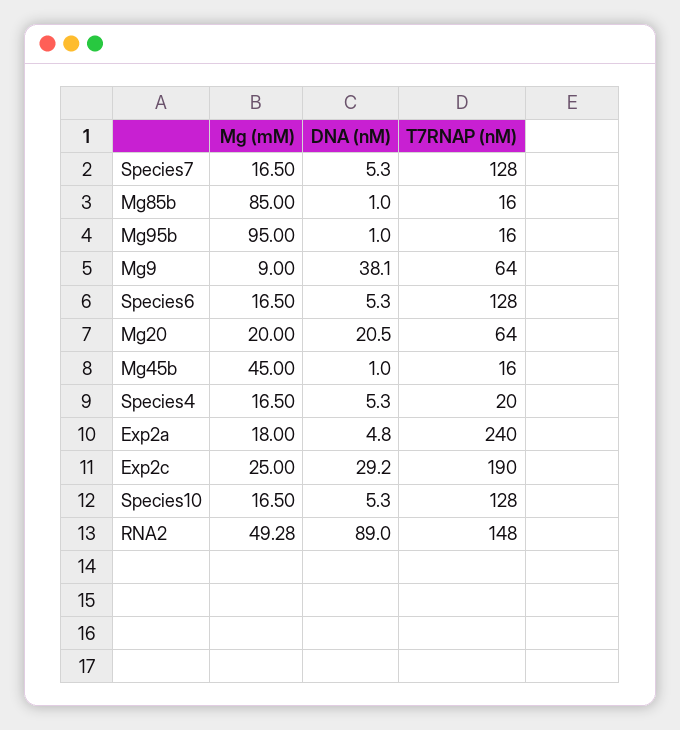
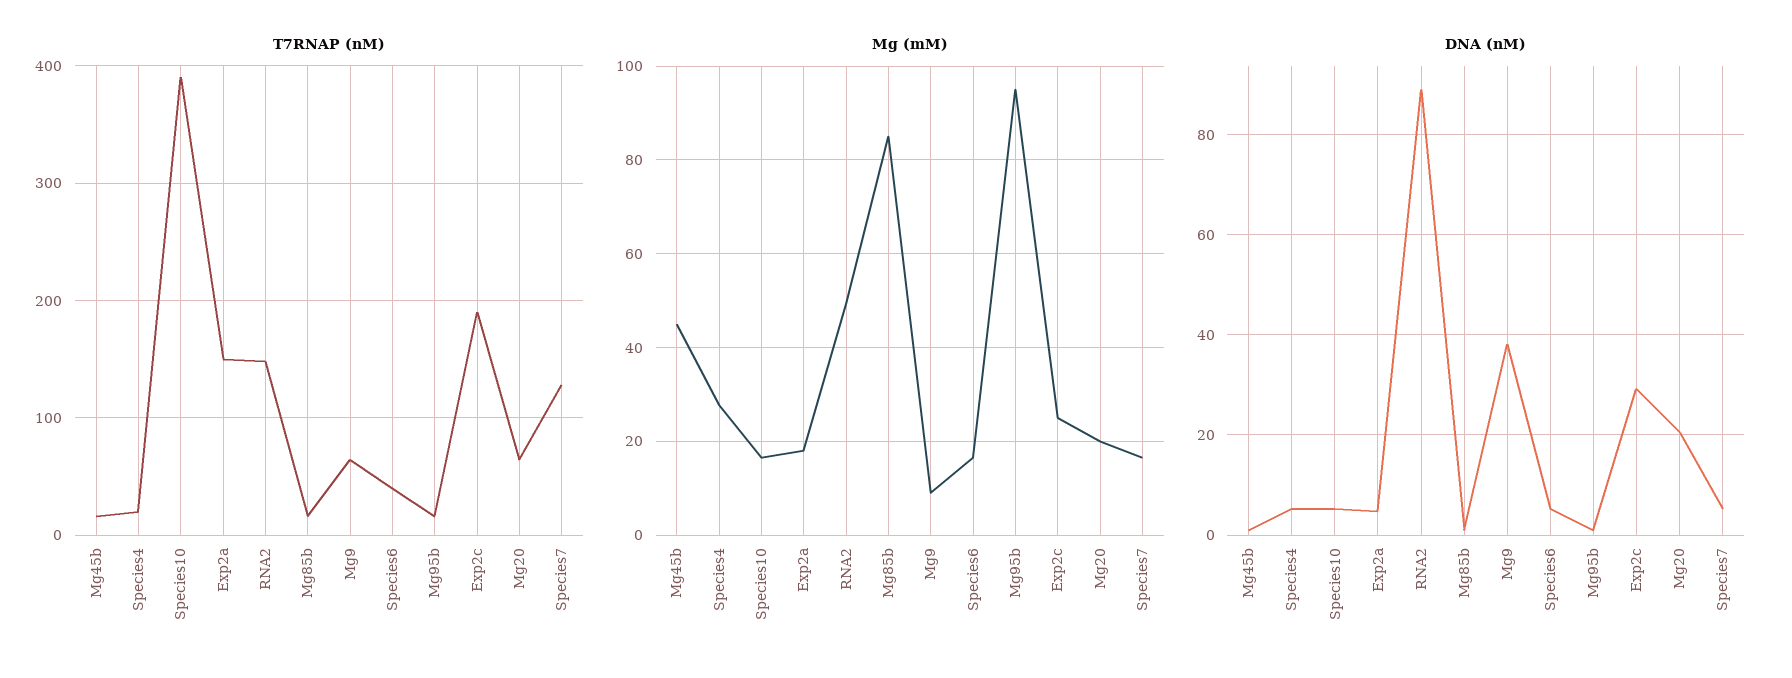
T7RNAP (nM), Species6: 128 -> 40
Mg (mM), Species4: 16.5 -> 28
T7RNAP (nM), Exp2a: 240 -> 150
T7RNAP (nM), Species10: 128 -> 390

